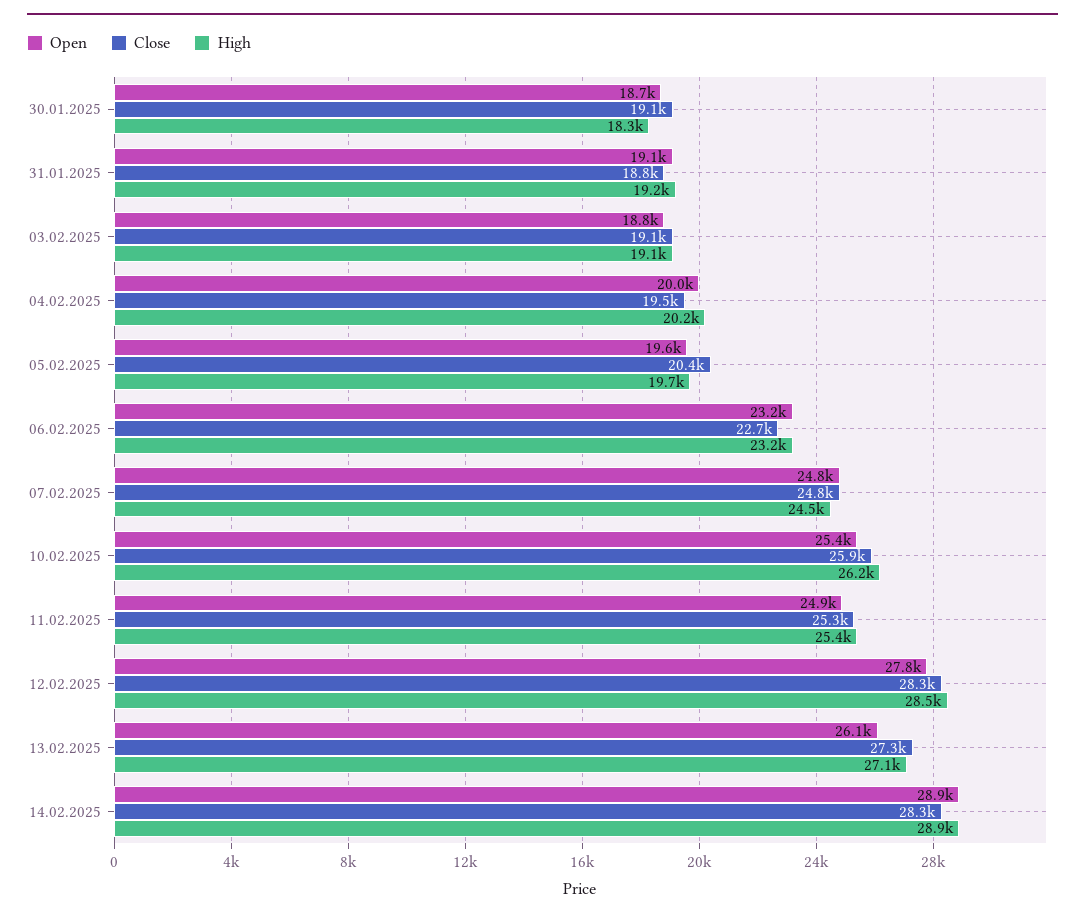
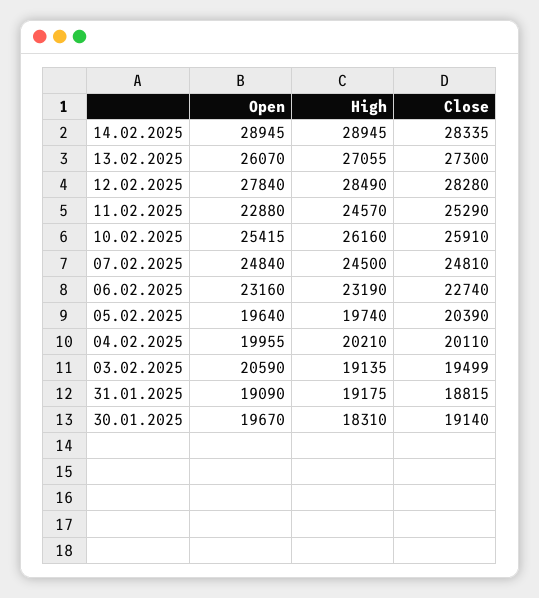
Open, 30.01.2025: 18700 -> 19670
Open, 03.02.2025: 18800 -> 20590
Close, 03.02.2025: 19100 -> 19499
Close, 04.02.2025: 19500 -> 20110
Open, 11.02.2025: 24900 -> 22880
High, 11.02.2025: 25400 -> 24570

